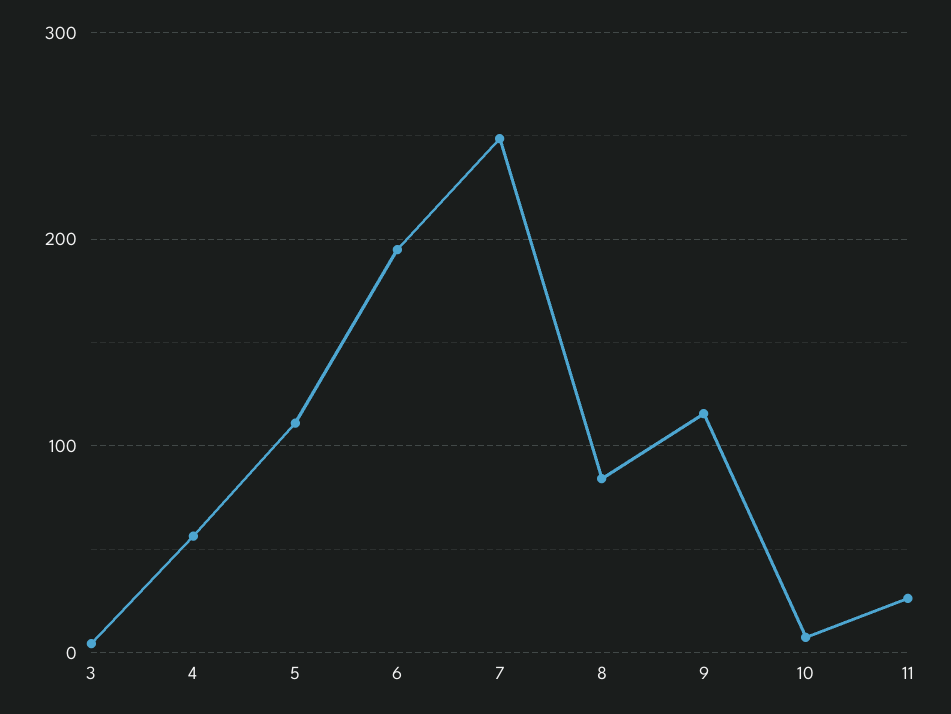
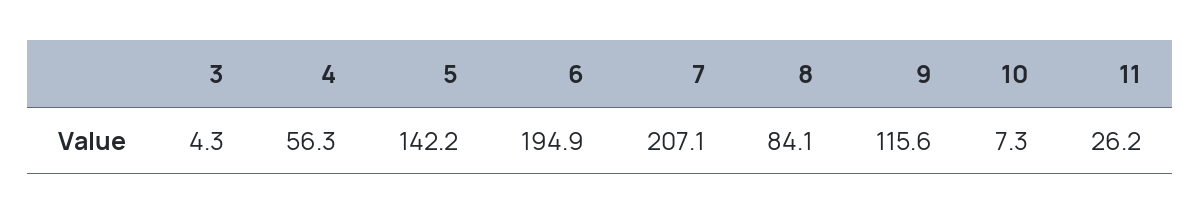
5: 110 -> 142.2
7: 250 -> 207.1

